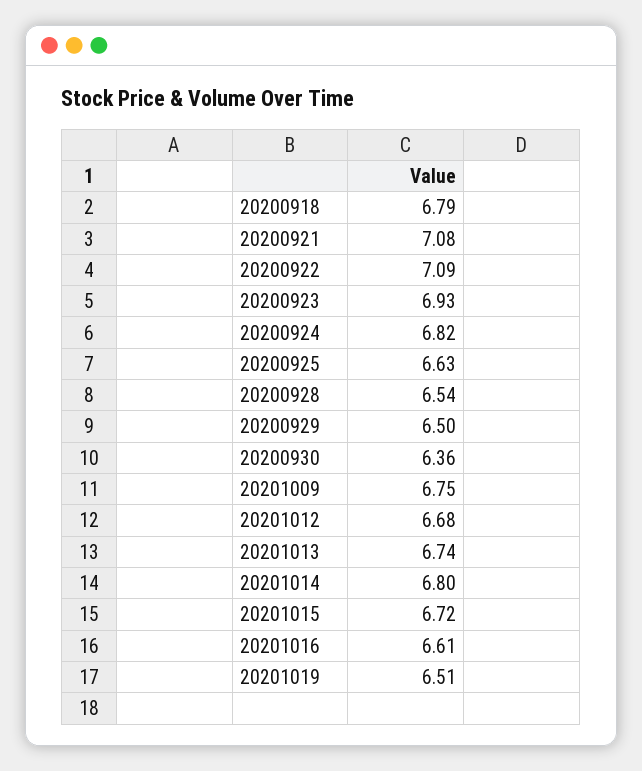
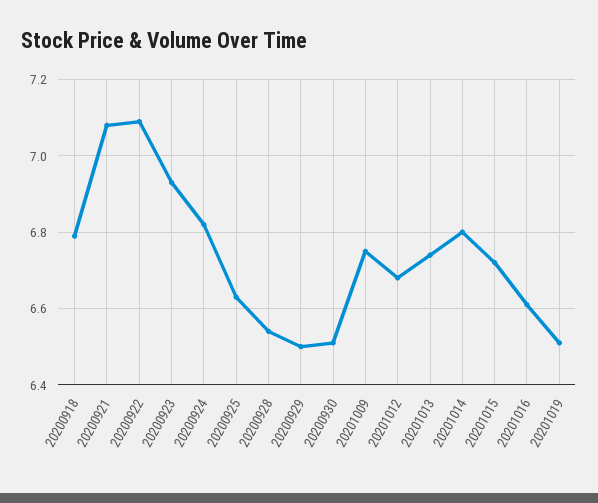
20200930: 6.36 -> 6.5

